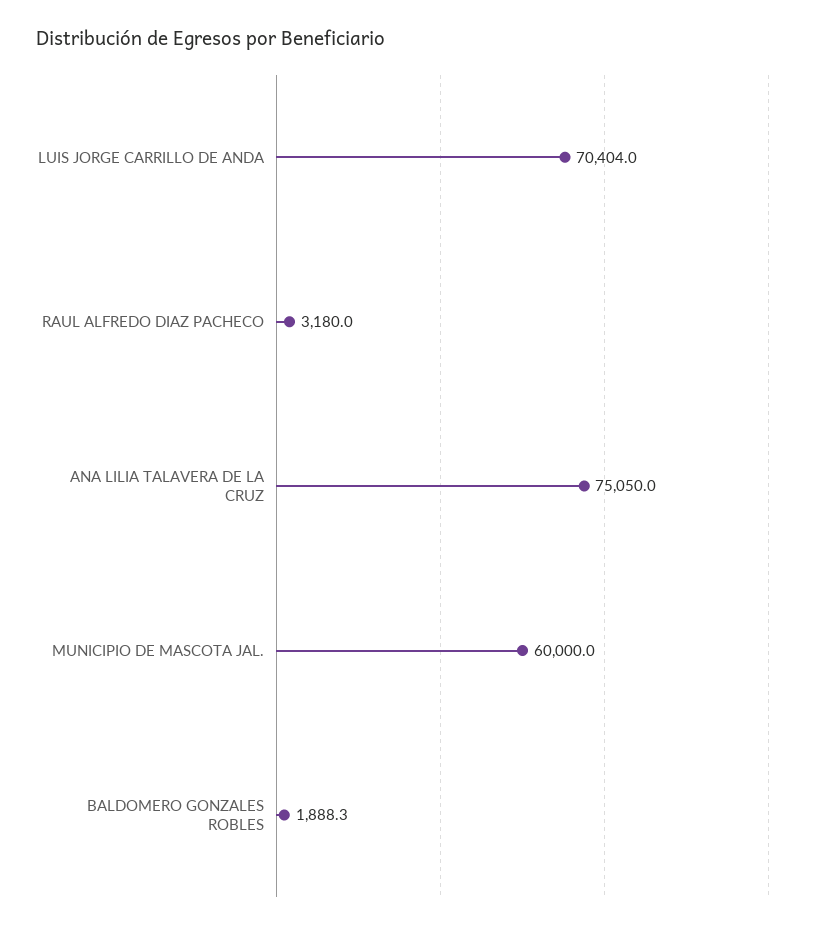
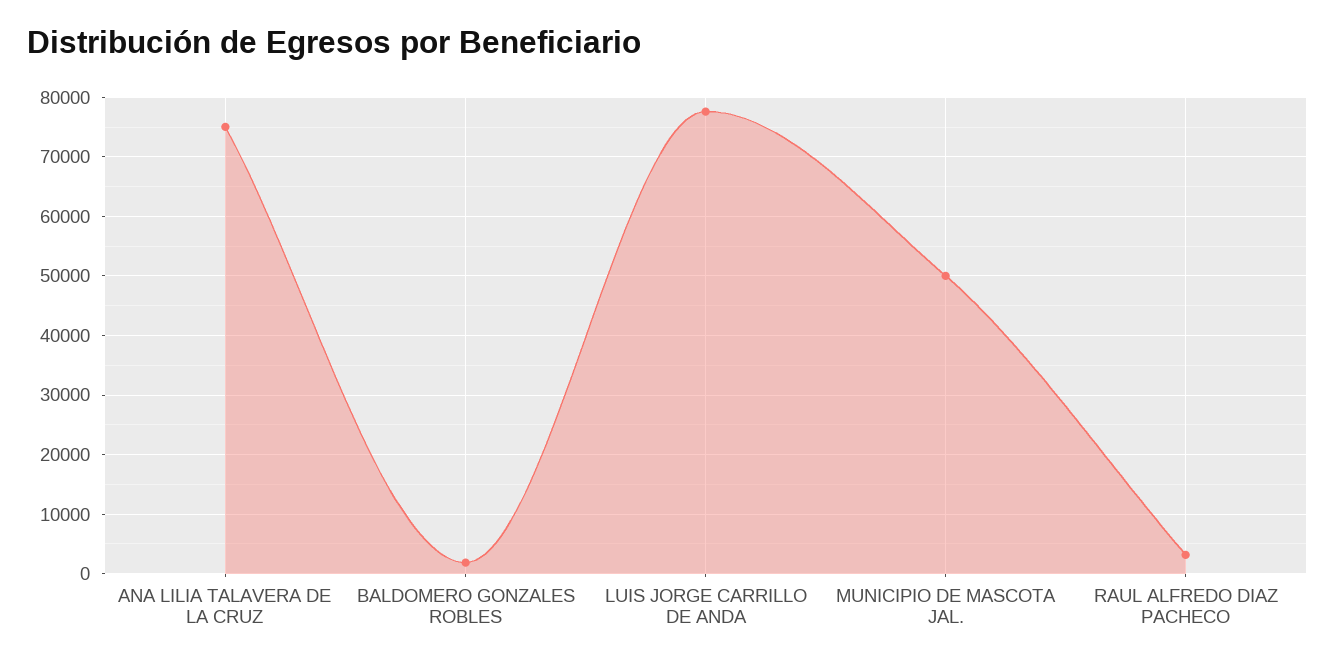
LUIS JORGE CARRILLO DE ANDA: 70404 -> 78000
MUNICIPIO DE MASCOTA JAL.: 60000 -> 50000

